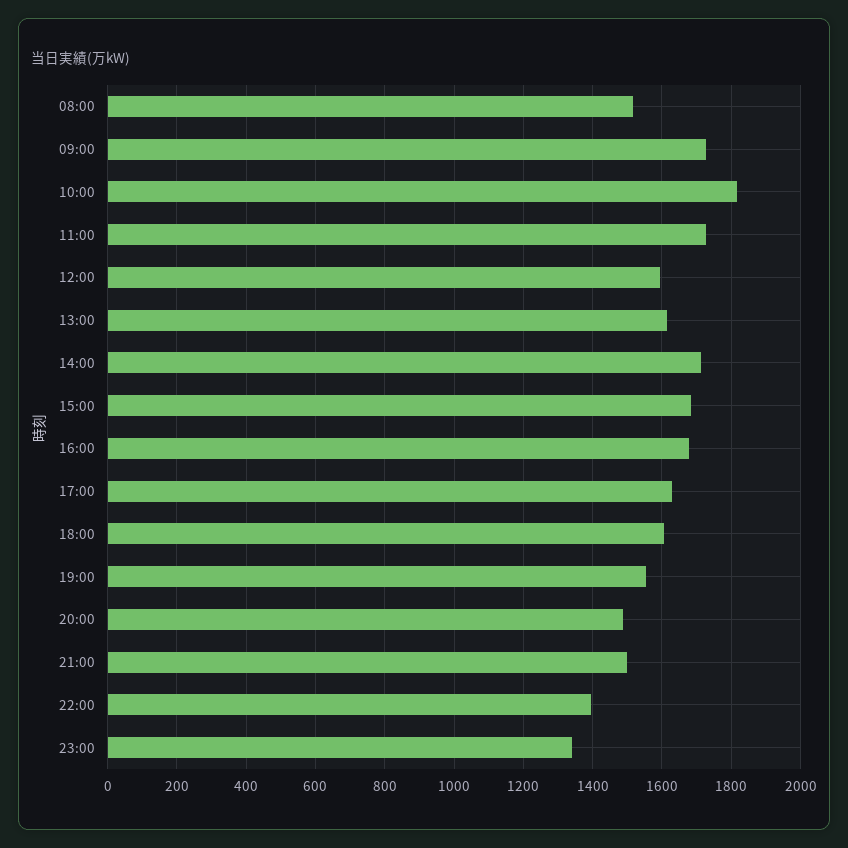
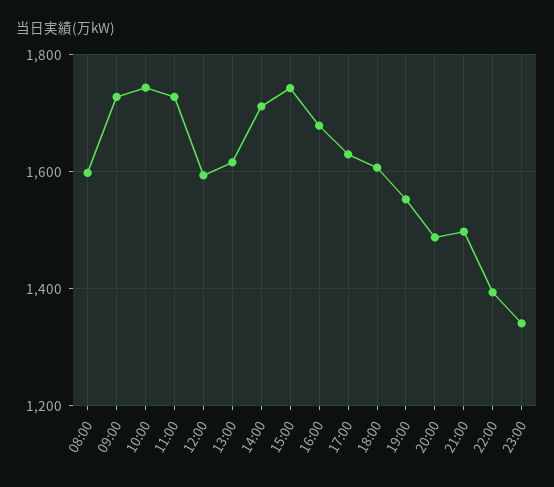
08:00: 1520 -> 1600
10:00: 1820 -> 1740
15:00: 1680 -> 1740

